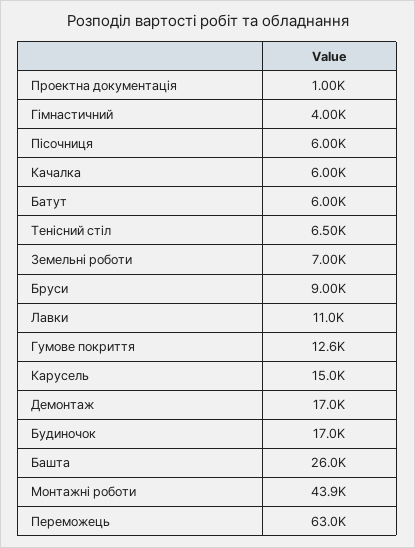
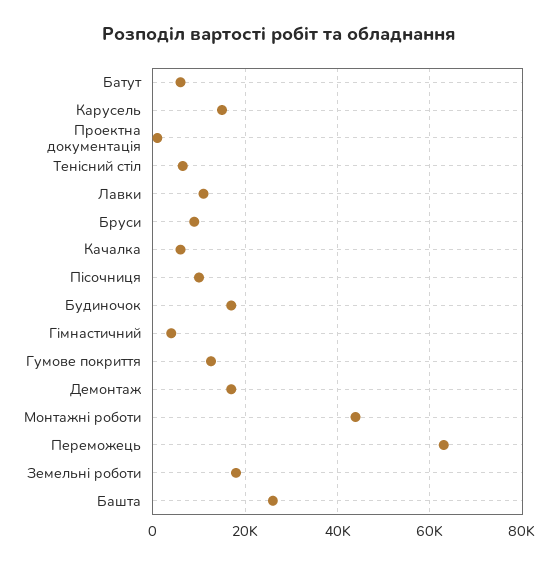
Пісочниця: 6000 -> 10000
Земельні роботи: 7000 -> 18000

